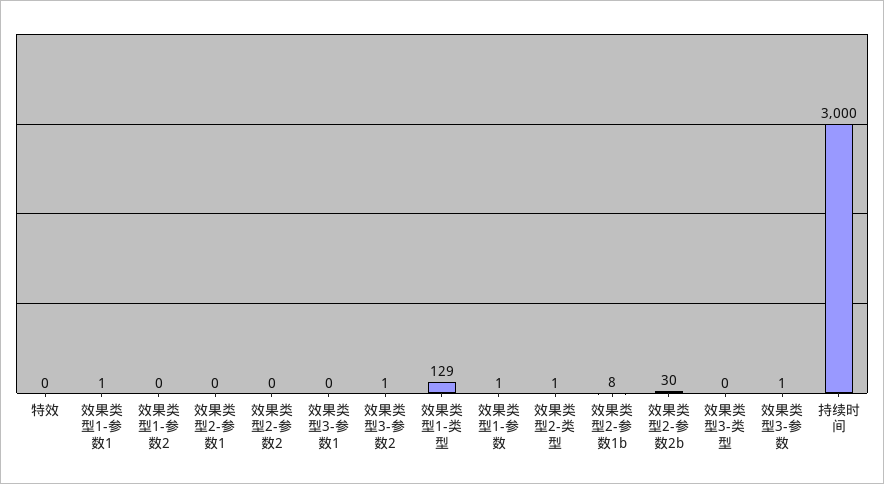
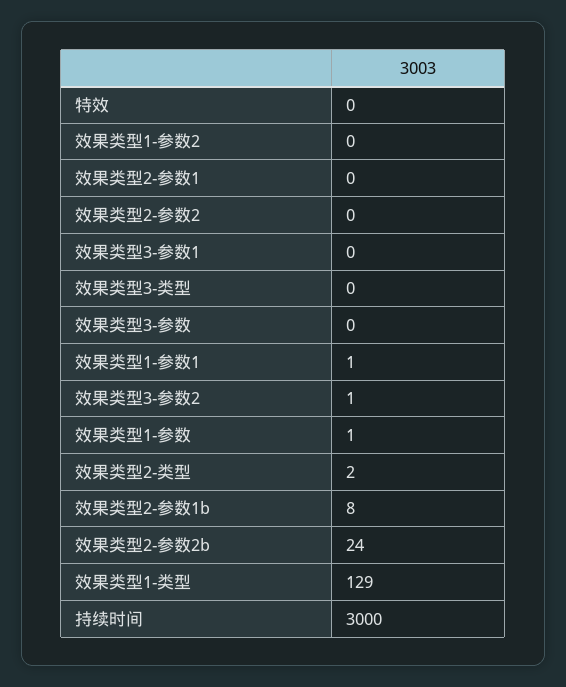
效果类型2-类型: 1 -> 2
效果类型2-参数2b: 30 -> 24
效果类型3-参数: 1 -> 0

